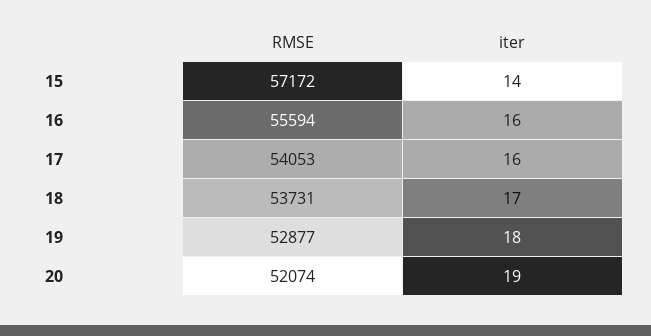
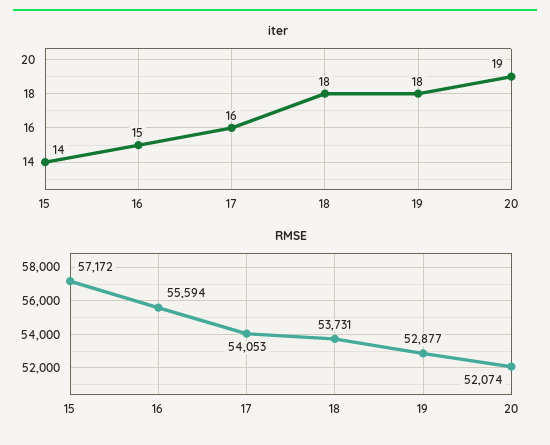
iter, 16: 16 -> 15
iter, 18: 17 -> 18

